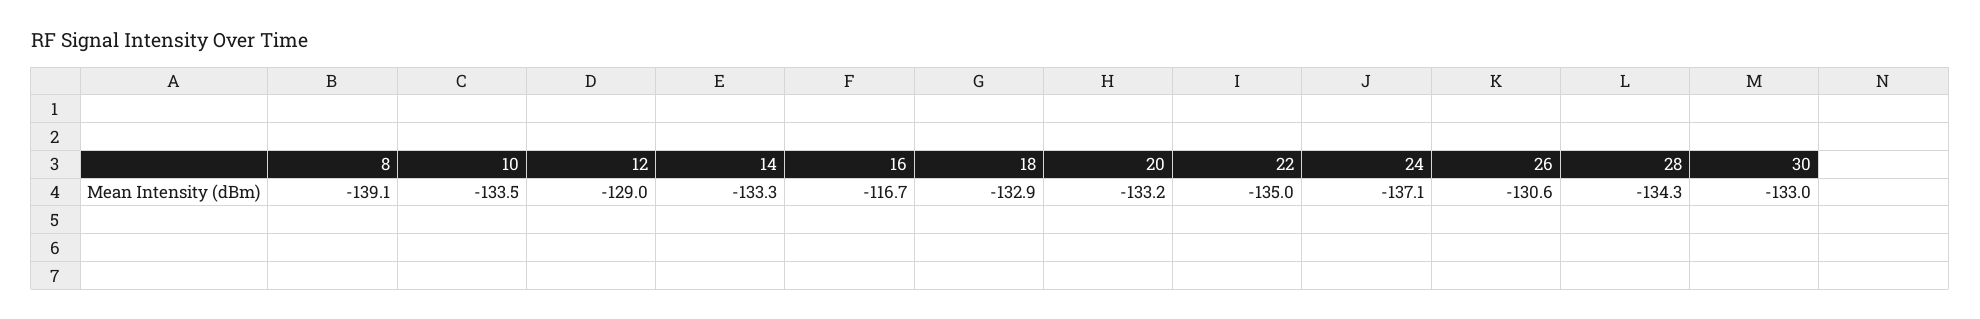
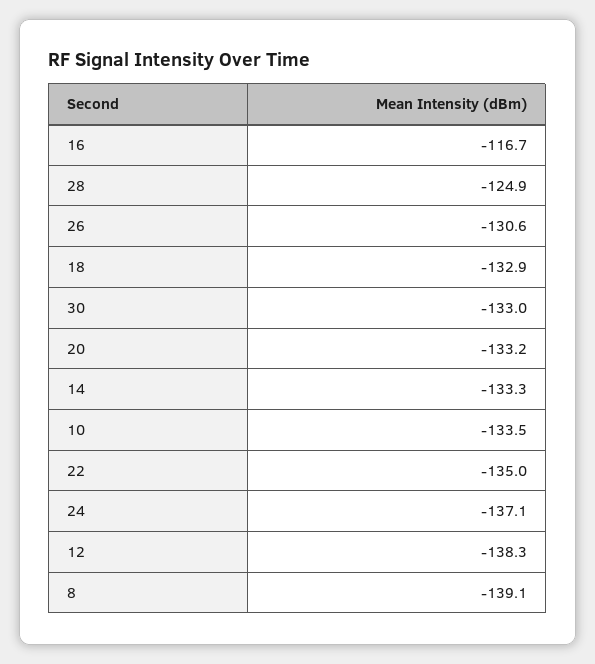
12: -129 -> -138.3
28: -134.3 -> -124.9

